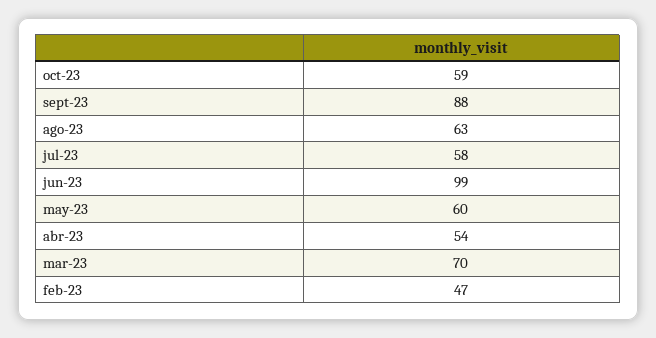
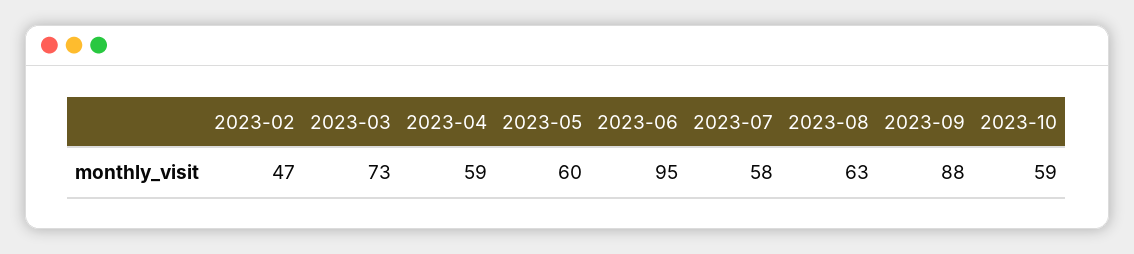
jun-23: 99 -> 95
abr-23: 54 -> 59
mar-23: 70 -> 73

